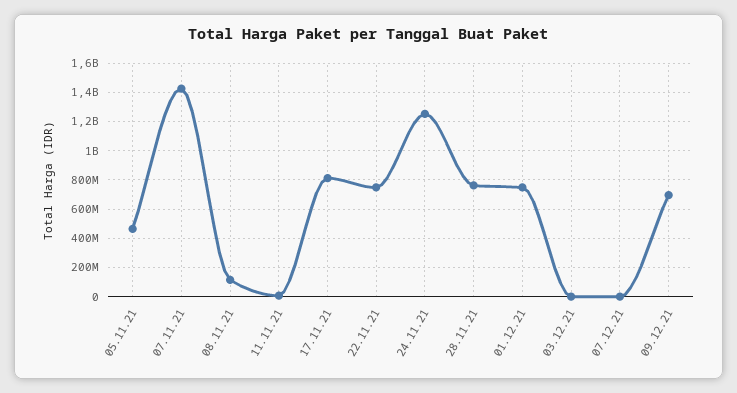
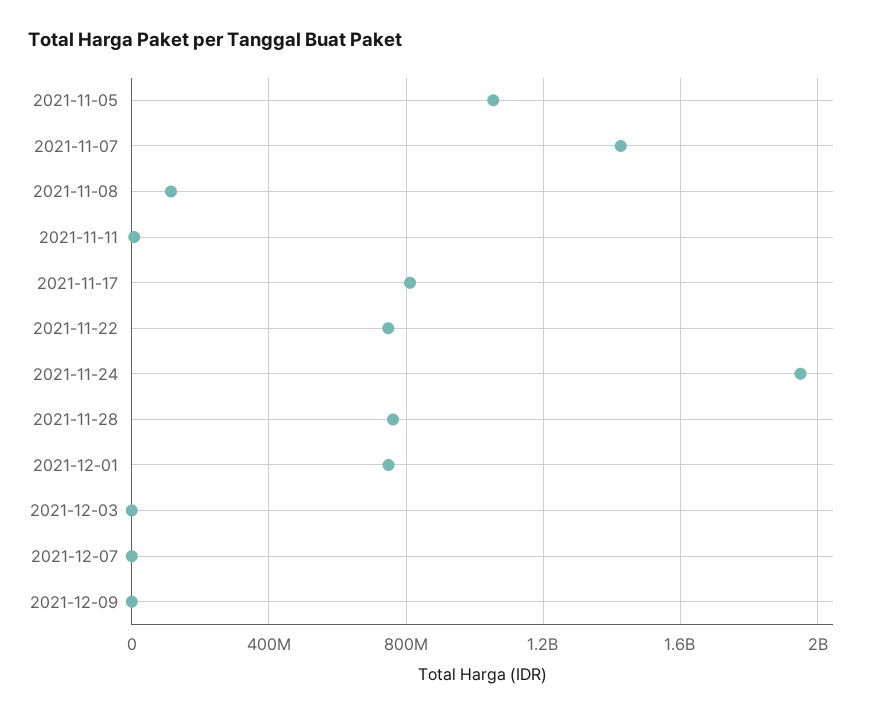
05.11.21: 450000000 -> 1050000000
24.11.21: 1250000000 -> 1950000000
09.12.21: 700000000 -> 0

